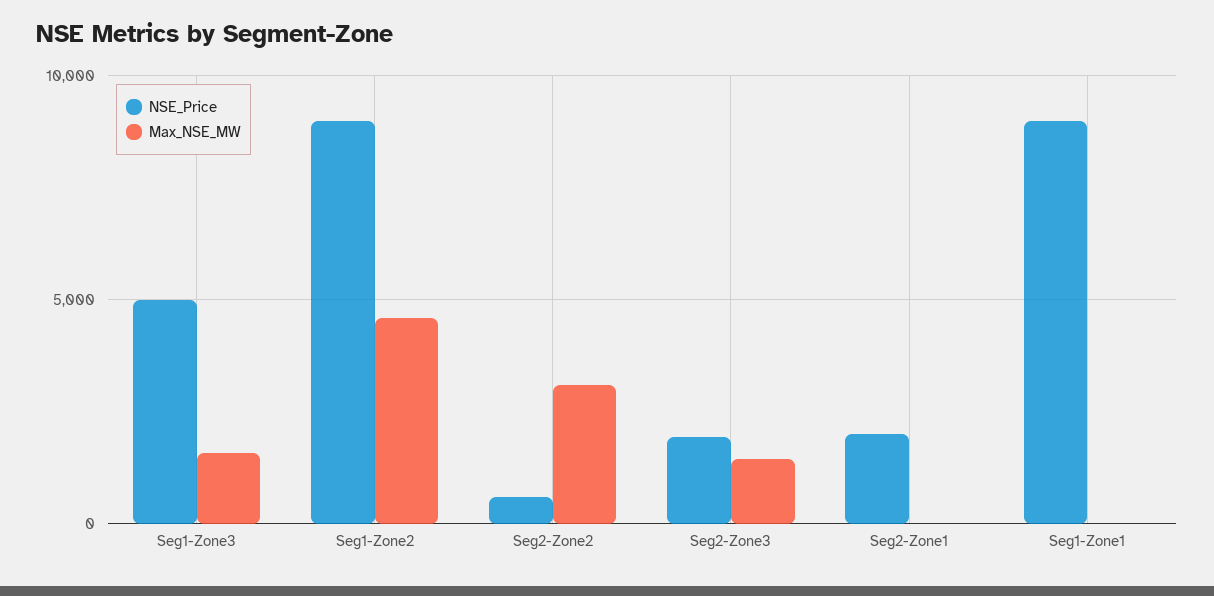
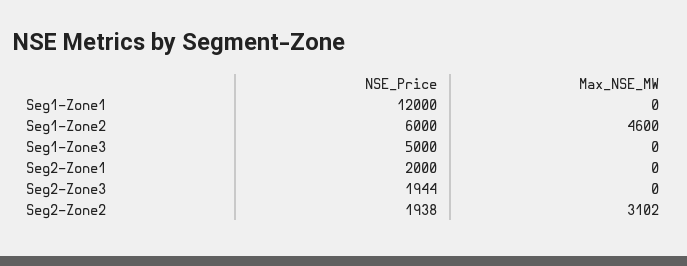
Max_NSE_MW, Seg1-Zone3: 1500 -> 0
NSE_Price, Seg1-Zone2: 9000 -> 6000
NSE_Price, Seg2-Zone2: 500 -> 1938
Max_NSE_MW, Seg2-Zone3: 1500 -> 0
NSE_Price, Seg1-Zone1: 9000 -> 12000

